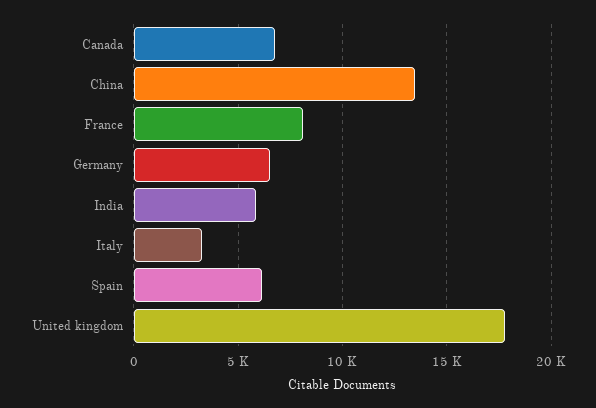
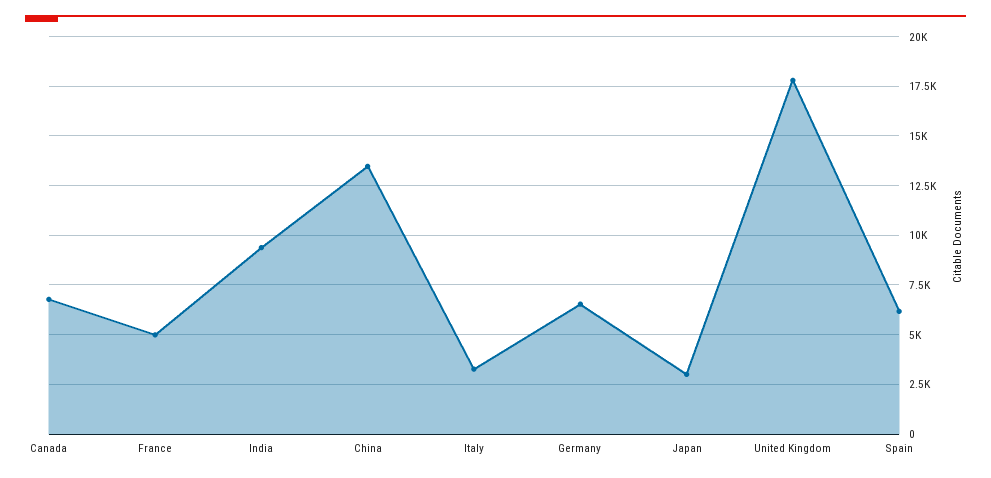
France: 8000 -> 5000
India: 6000 -> 9500
Japan: none -> 3000

